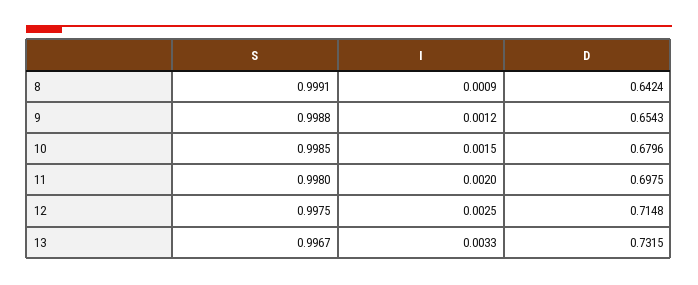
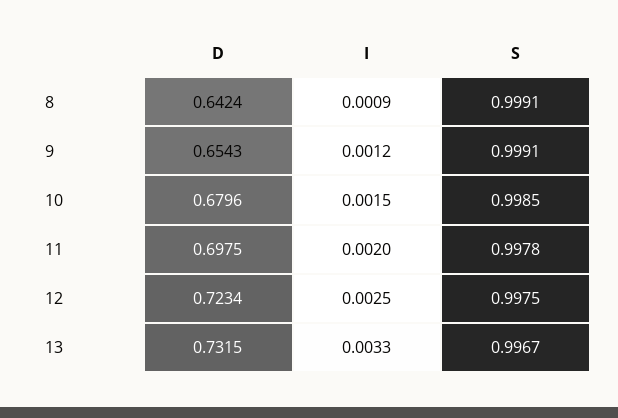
S, 9: 0.9988 -> 0.9991
S, 11: 0.998 -> 0.9978
D, 12: 0.7148 -> 0.7234

